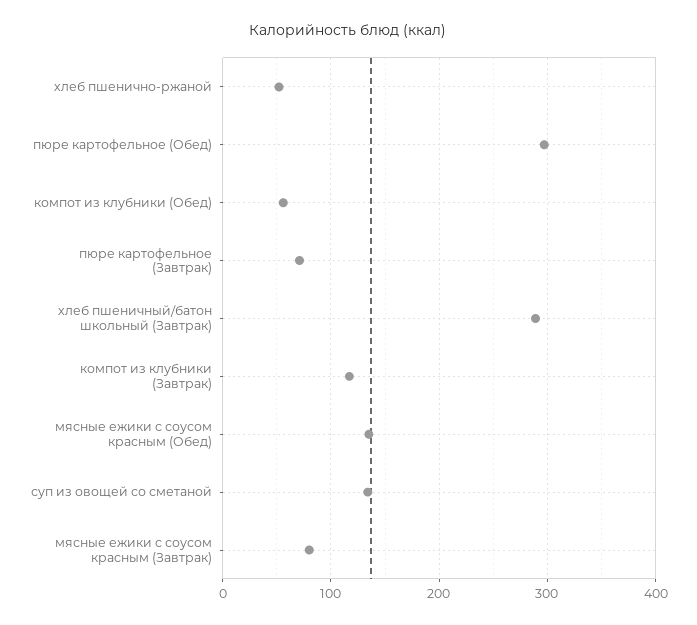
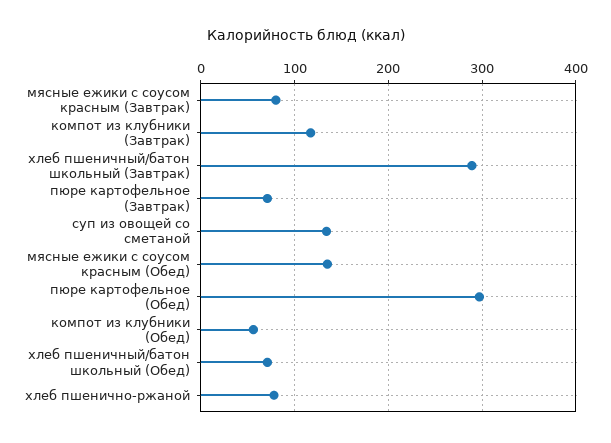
хлеб пшенично-ржаной: 50 -> 80
хлеб пшеничный/батон школьный (Обед): none -> 70

